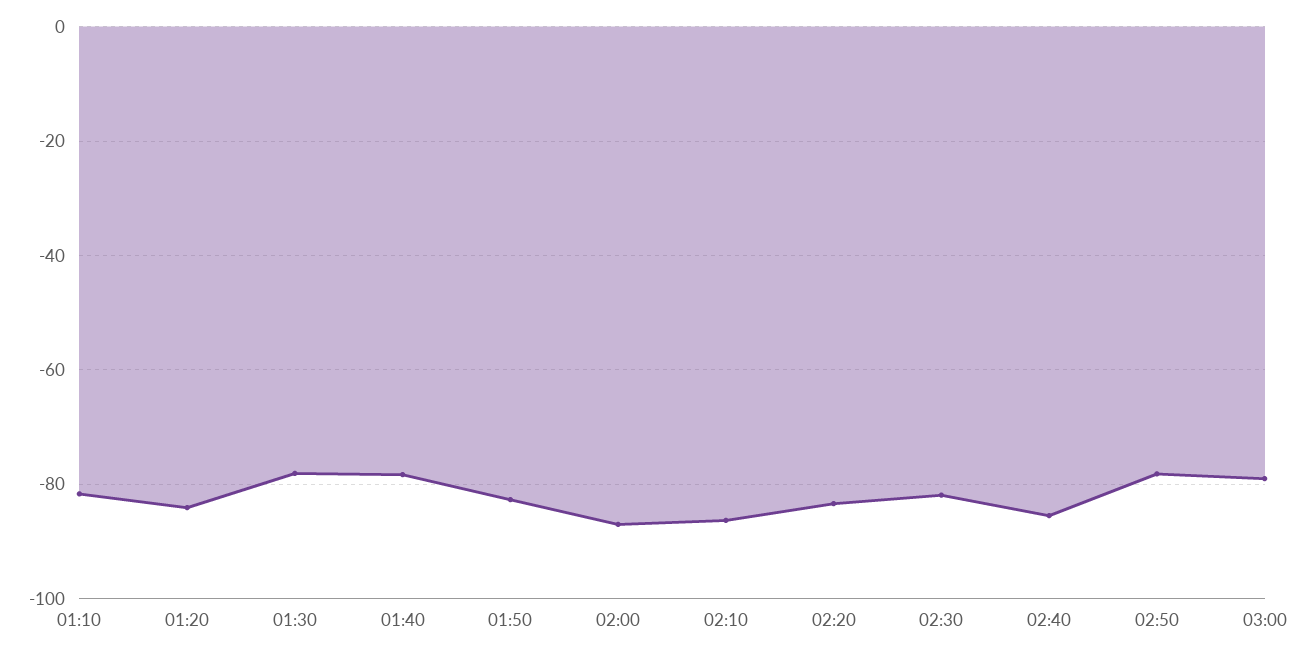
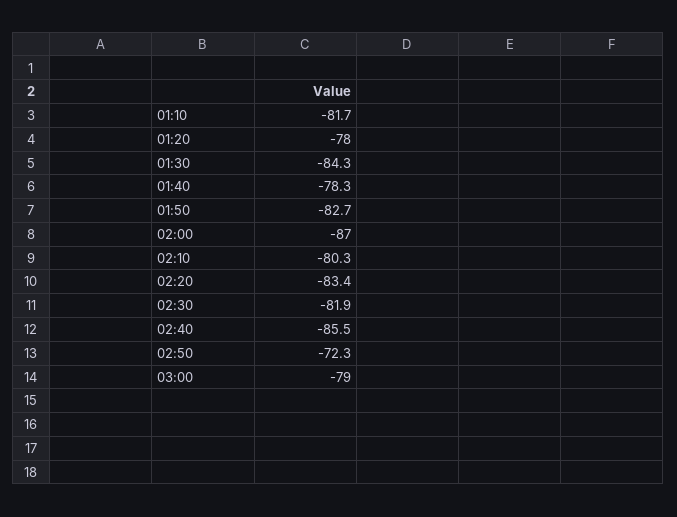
01:20: -84 -> -78
01:30: -78 -> -84.3
02:10: -86 -> -80.3
02:50: -78 -> -72.3

